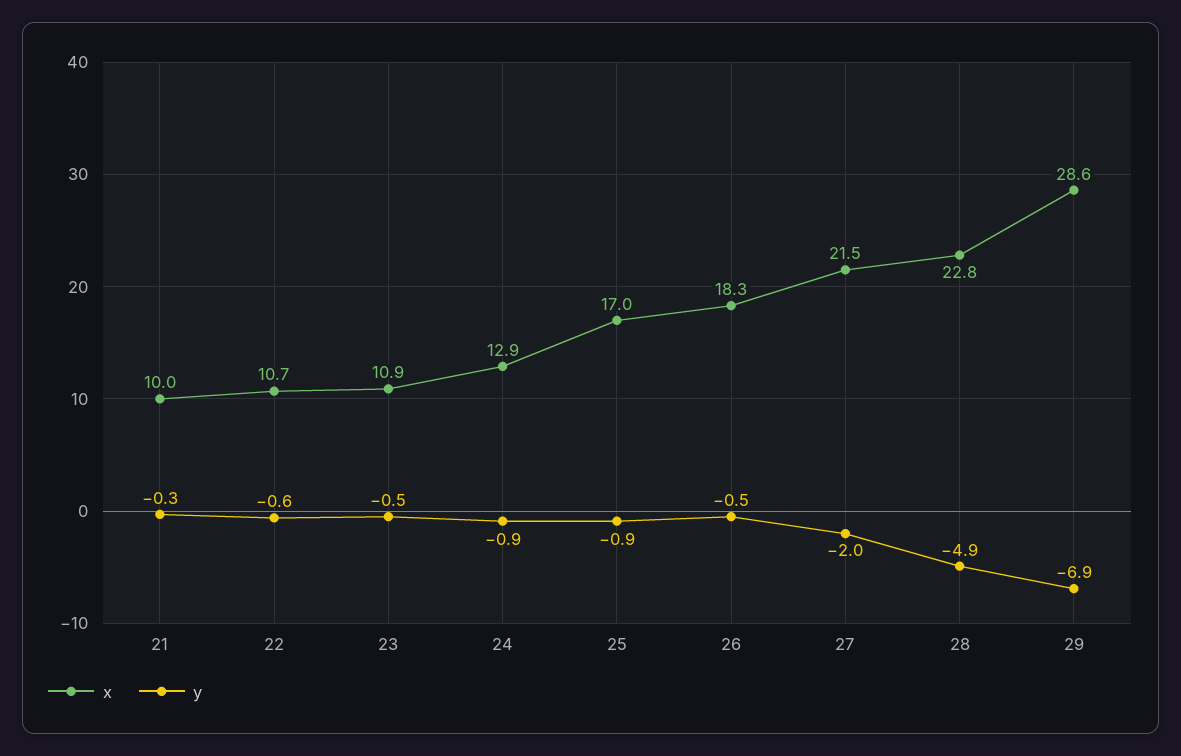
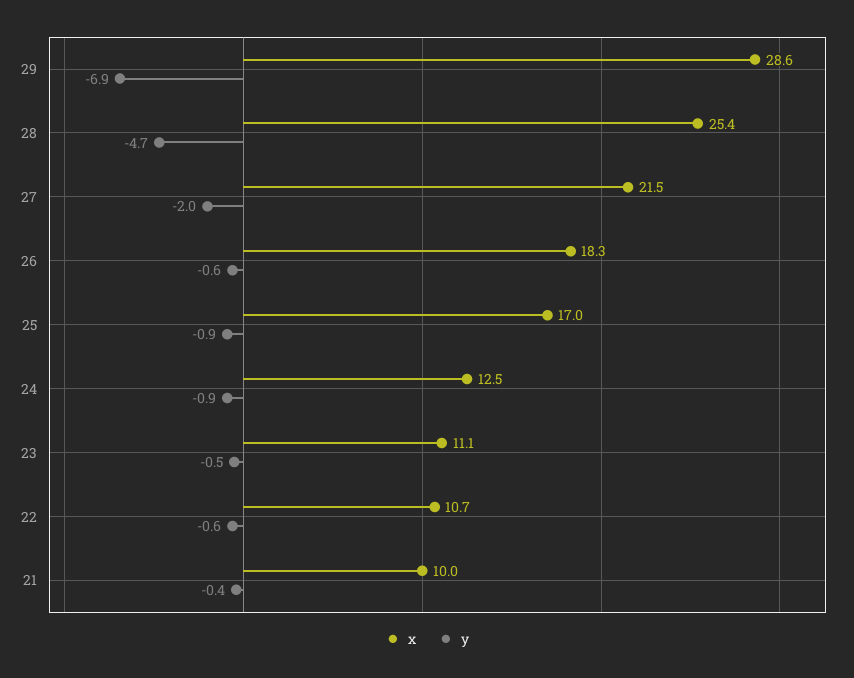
y, 21: -0.3 -> -0.4
x, 23: 10.9 -> 11.1
x, 24: 12.9 -> 12.5
y, 26: -0.5 -> -0.6
x, 28: 22.8 -> 25.4
y, 28: -4.9 -> -4.7

